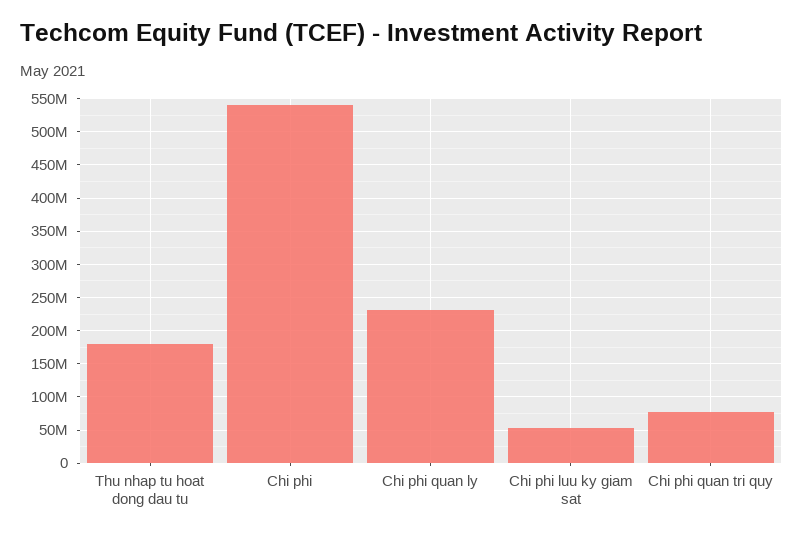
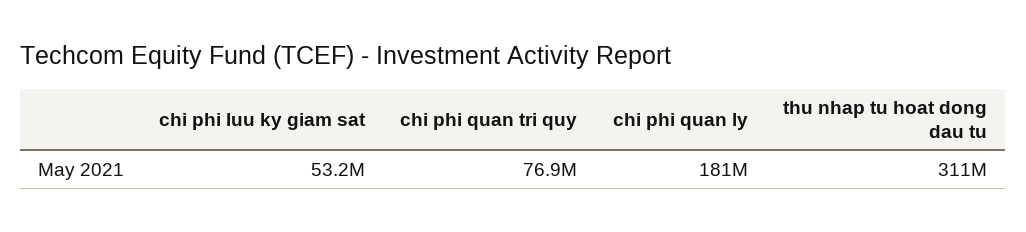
Thu nhap tu hoat dong dau tu: 180000000 -> 311000000
Chi phi: 540000000 -> none
Chi phi quan ly: 230000000 -> 181000000

